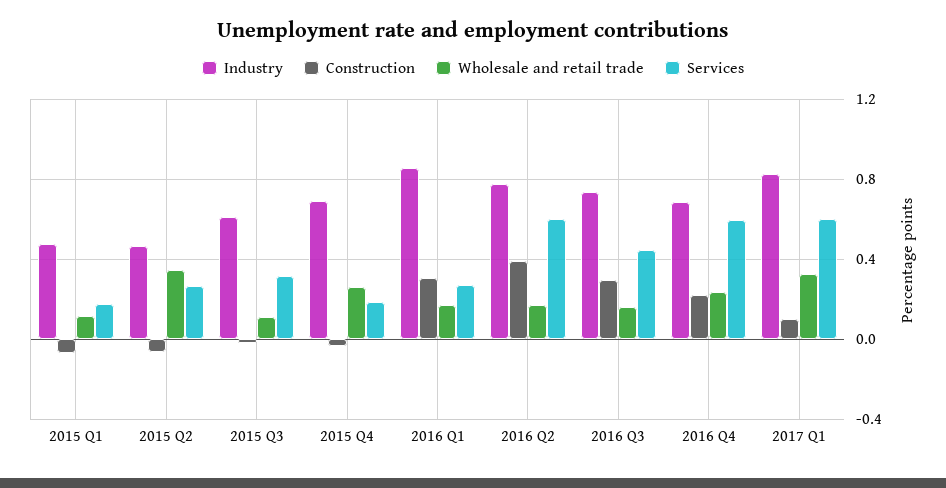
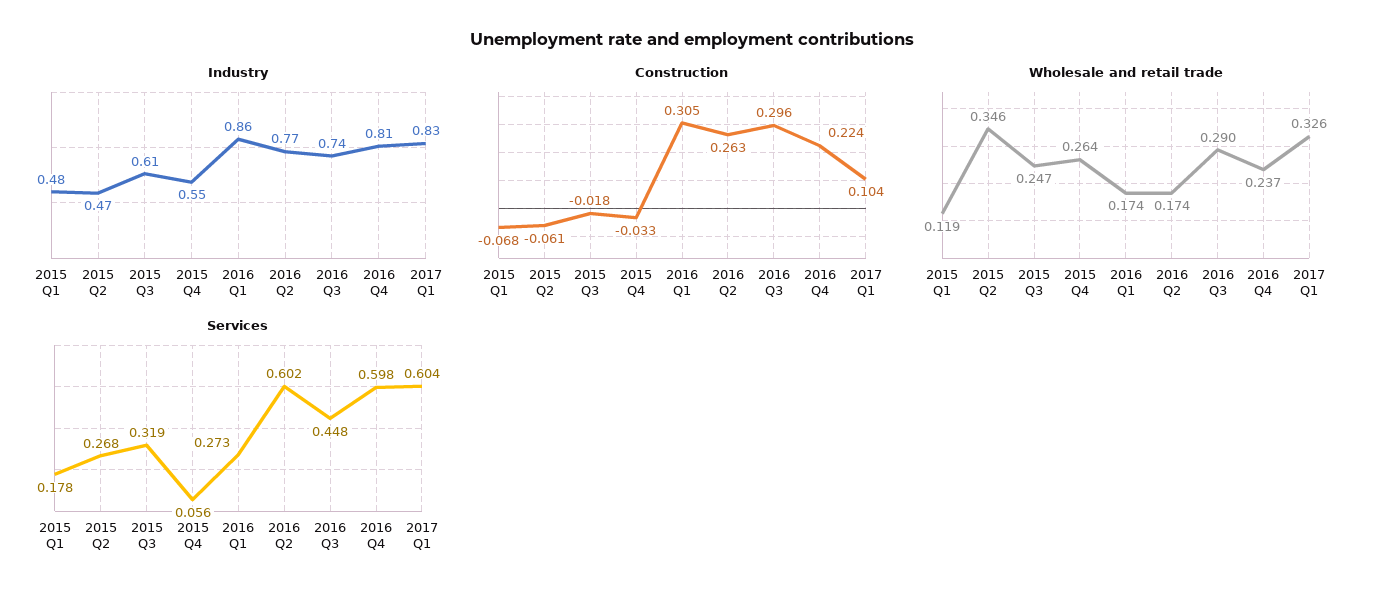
Wholesale and retail trade, 2015 Q3: 0.1 -> 0.247
Industry, 2015 Q4: 0.7 -> 0.55
Services, 2015 Q4: 0.2 -> 0.056
Construction, 2016 Q2: 0.4 -> 0.263
Wholesale and retail trade, 2016 Q3: 0.15 -> 0.29
Industry, 2016 Q4: 0.7 -> 0.81

